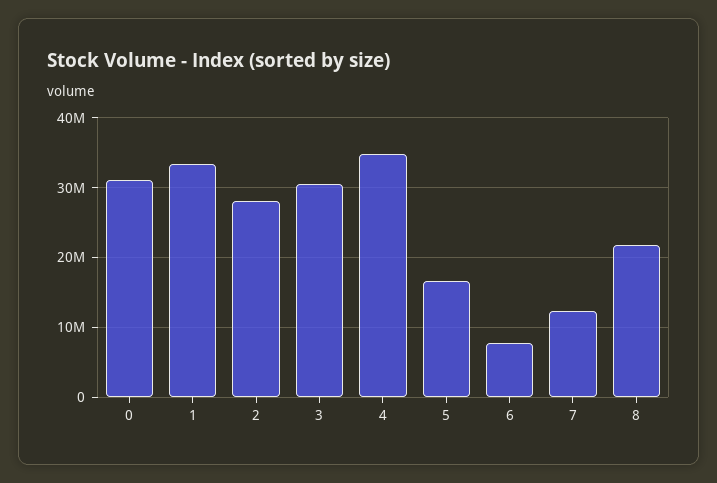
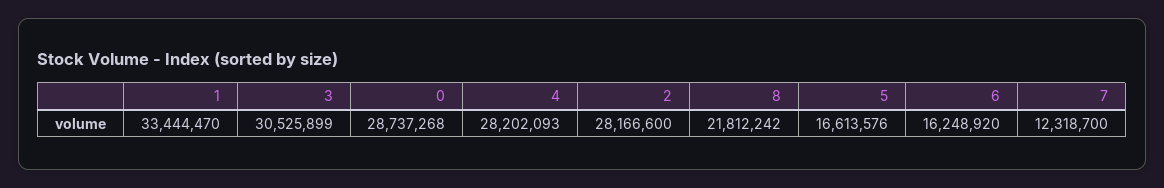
0: 31000000 -> 28737268
4: 35000000 -> 28202093
6: 8000000 -> 16248920

